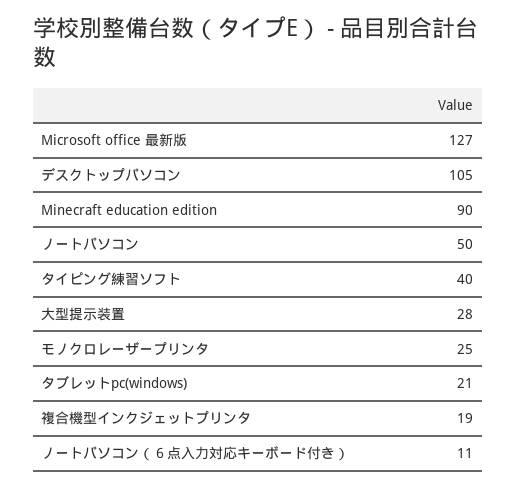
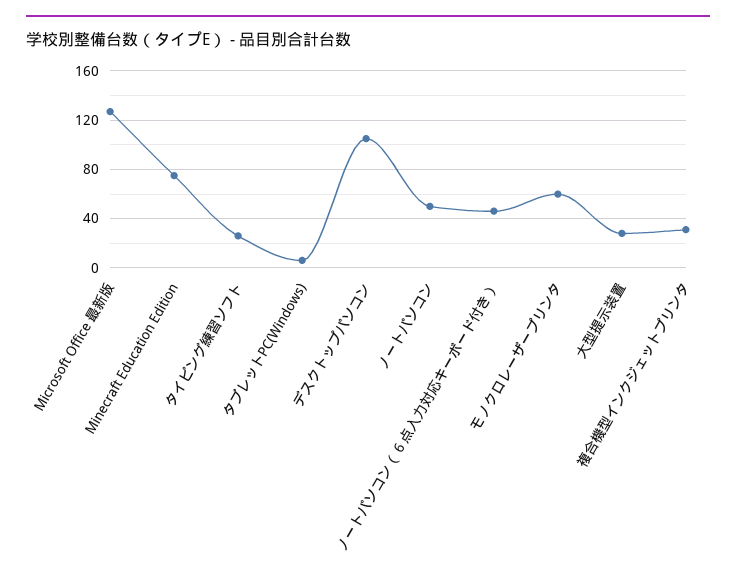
Minecraft education edition: 90 -> 75
タイピング練習ソフト: 40 -> 25
モノクロレーザープリンタ: 25 -> 60
タブレットpc(windows): 21 -> 5
複合機型インクジェットプリンタ: 19 -> 30
ノートパソコン（６点入力対応キーボード付き）: 11 -> 45

